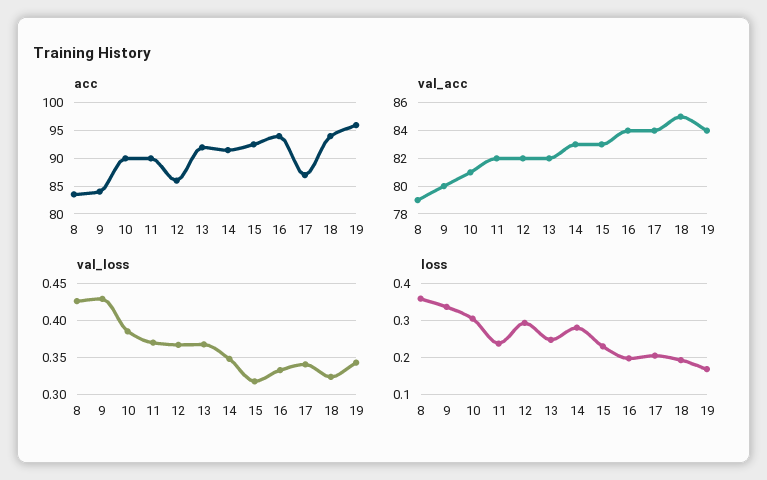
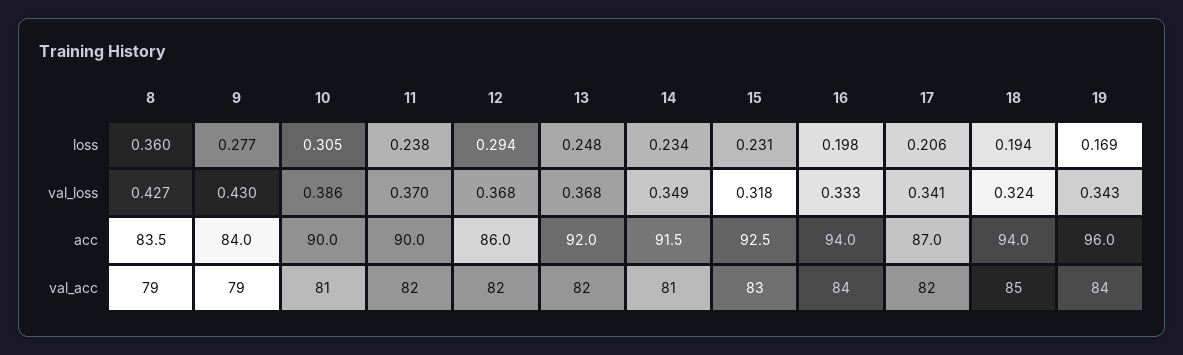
val_acc, 9: 80 -> 79
val_acc, 14: 83 -> 81
val_acc, 17: 84 -> 82
loss, 9: 0.34 -> 0.277
loss, 14: 0.28 -> 0.234

